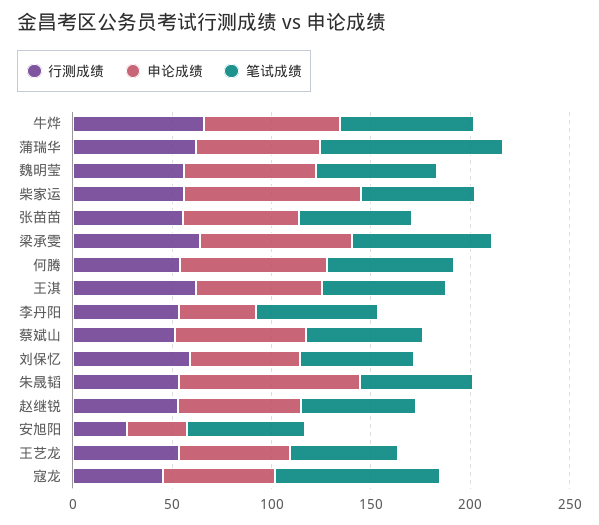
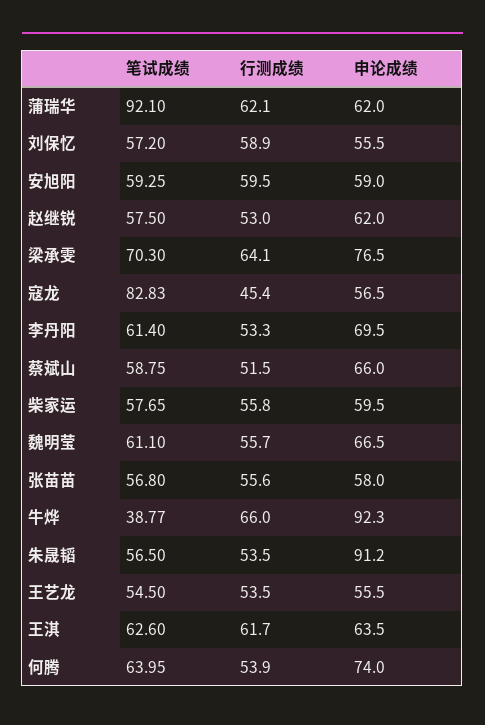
申论成绩, 牛烨: 70 -> 92.3
笔试成绩, 牛烨: 70 -> 38.77
申论成绩, 柴家运: 90 -> 59.5
申论成绩, 李丹阳: 40 -> 69.5
行测成绩, 安旭阳: 30 -> 59.5
申论成绩, 安旭阳: 30 -> 59

